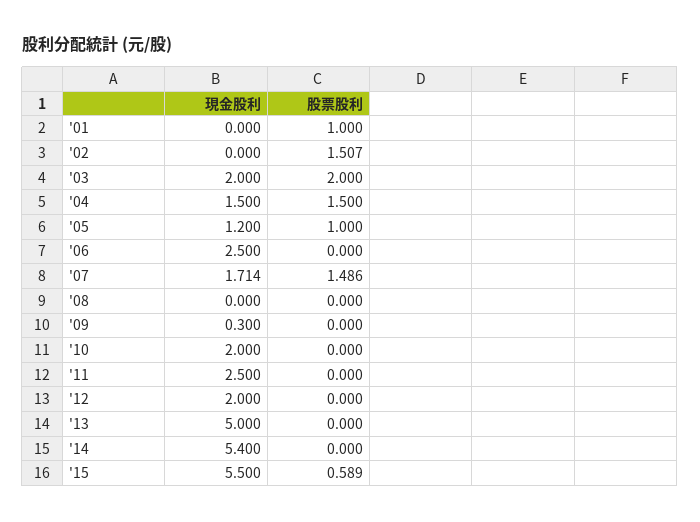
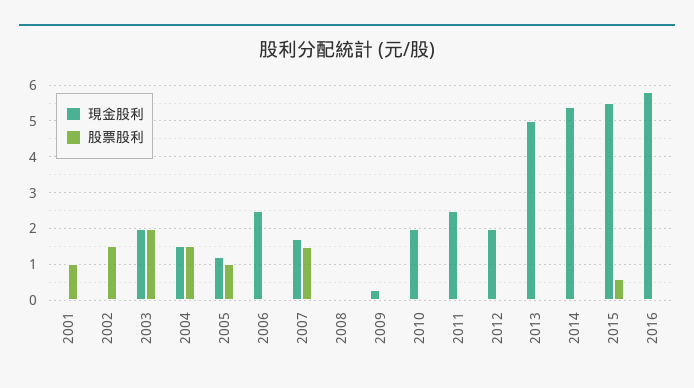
現金股利, 2016: none -> 5.8
股票股利, 2016: none -> 0

